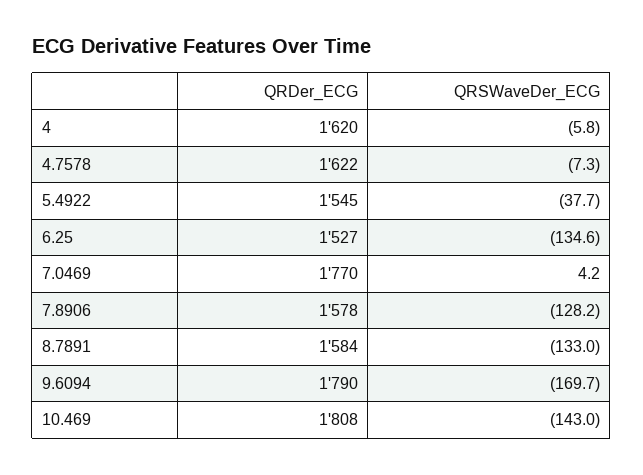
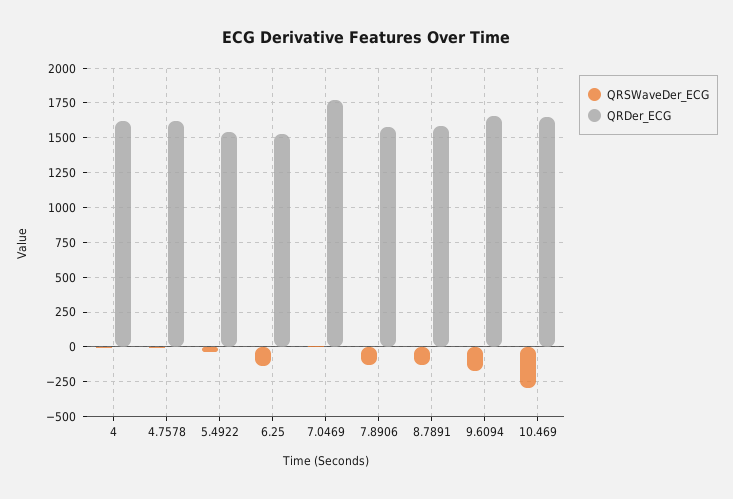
QRDer_ECG, 9.6094: 1790 -> 1650
QRDer_ECG, 10.469: 1808 -> 1650
QRSWaveDer_ECG, 10.469: -143 -> -300

